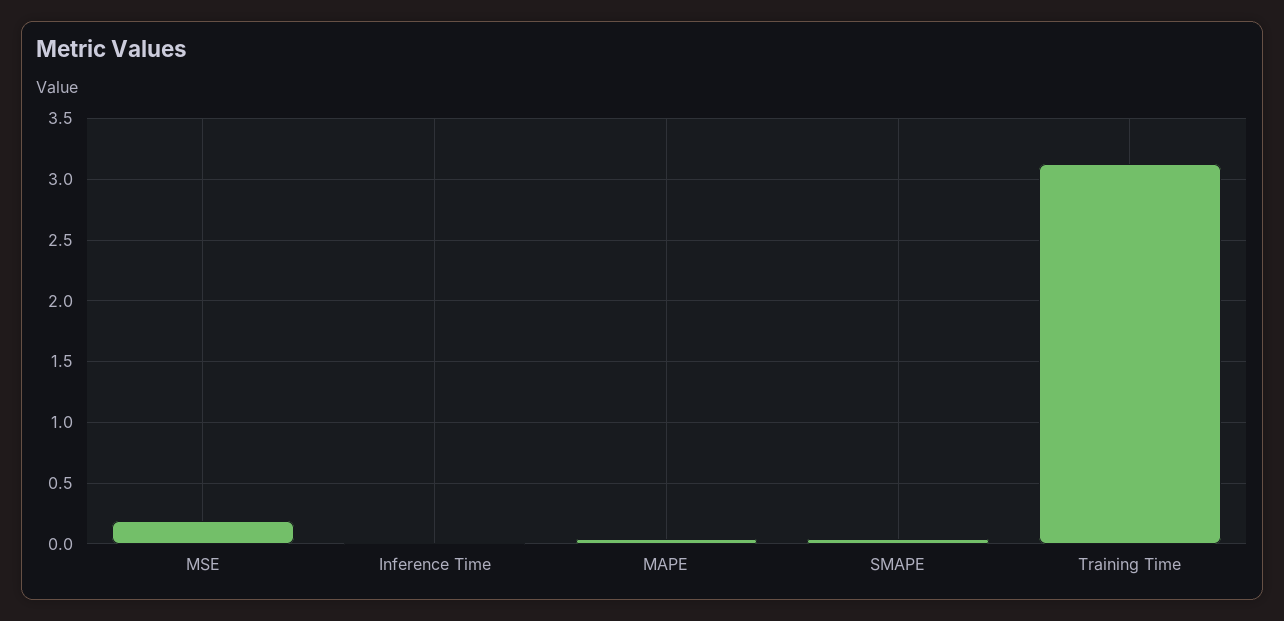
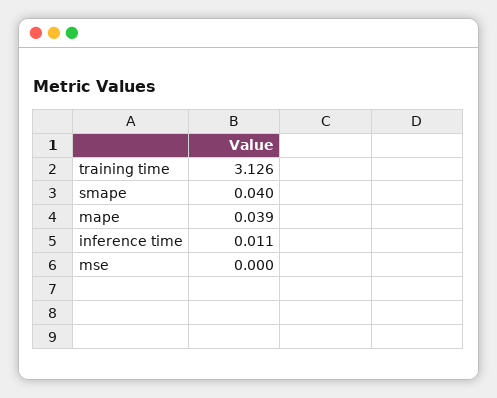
MSE: 0.2 -> 0

